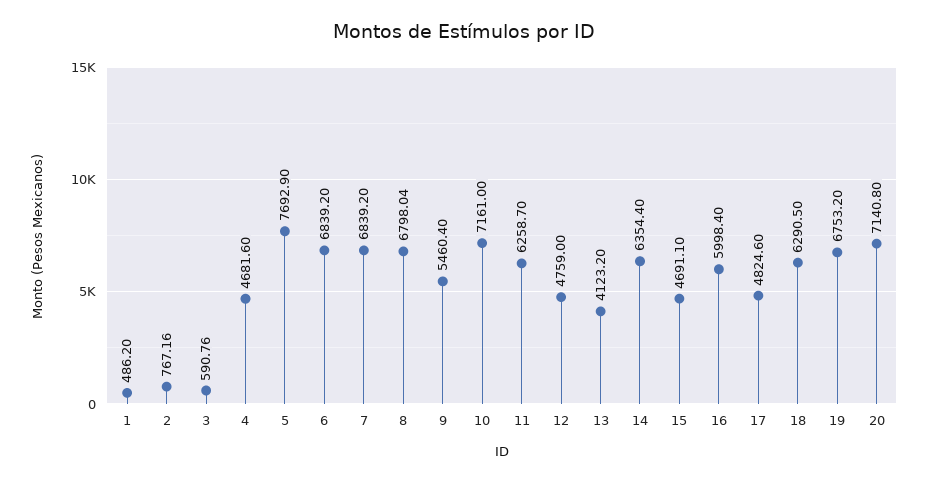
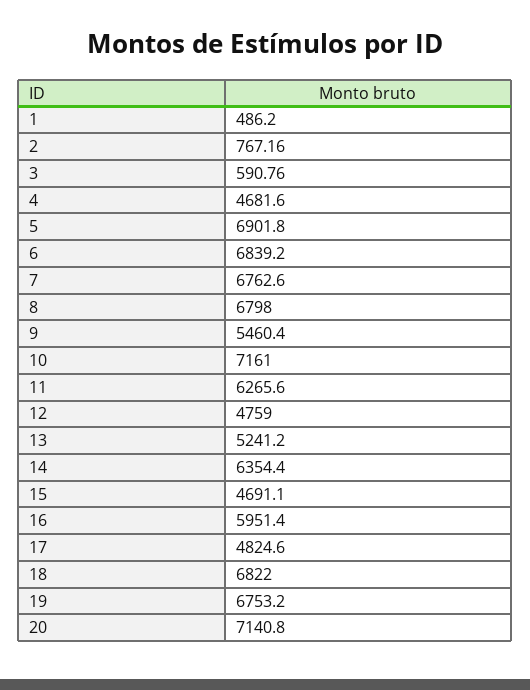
5: 7692.9 -> 6901.8
7: 6839.2 -> 6762.6
8: 6798.04 -> 6798
11: 6258.7 -> 6265.6
13: 4123.2 -> 5241.2
16: 5998.4 -> 5951.4
18: 6290.5 -> 6822

